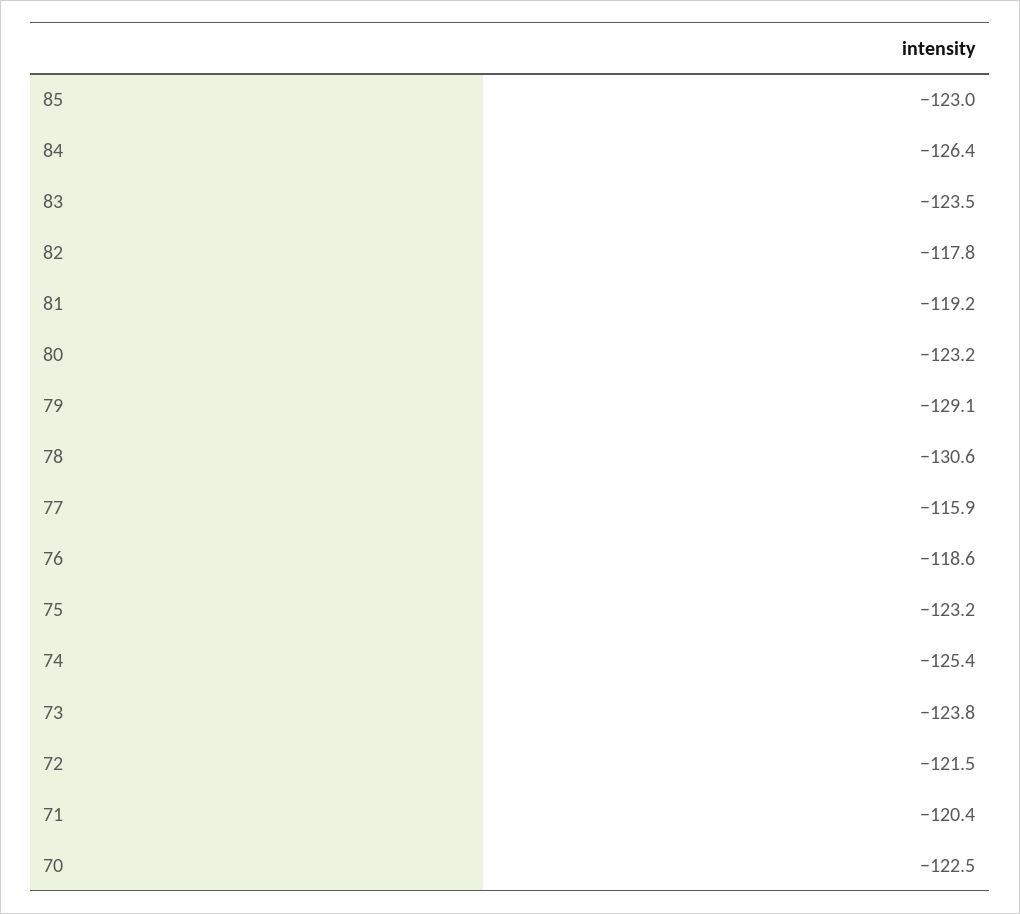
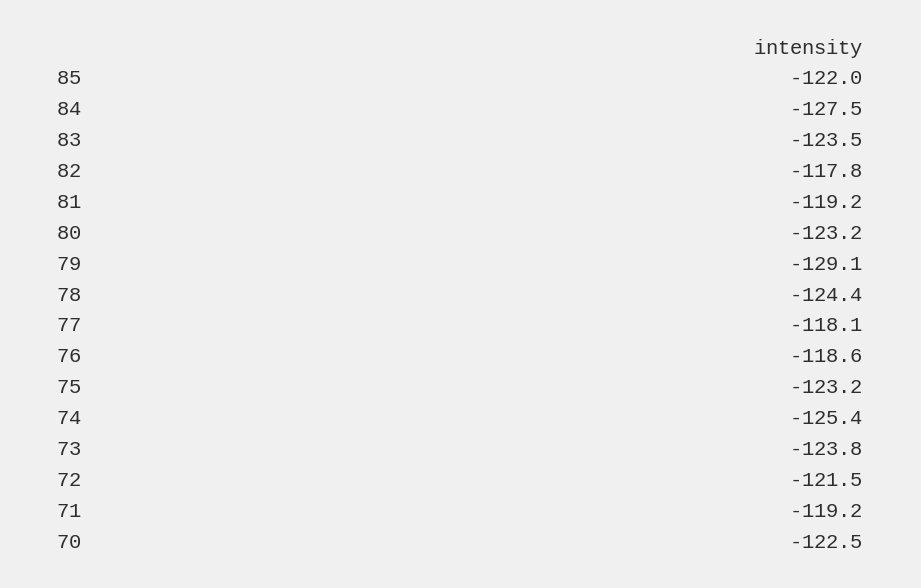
85: -123 -> -122
84: -126.4 -> -127.5
78: -130.6 -> -124.4
77: -115.9 -> -118.1
71: -120.4 -> -119.2

